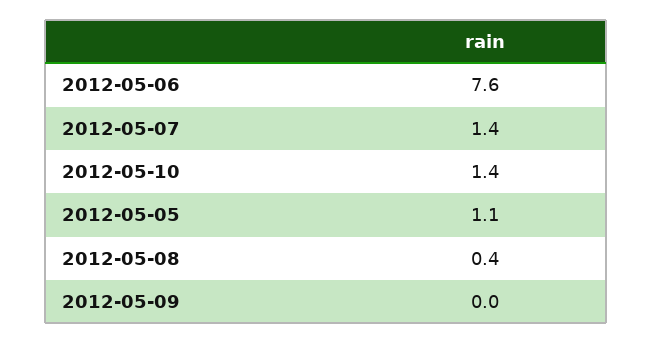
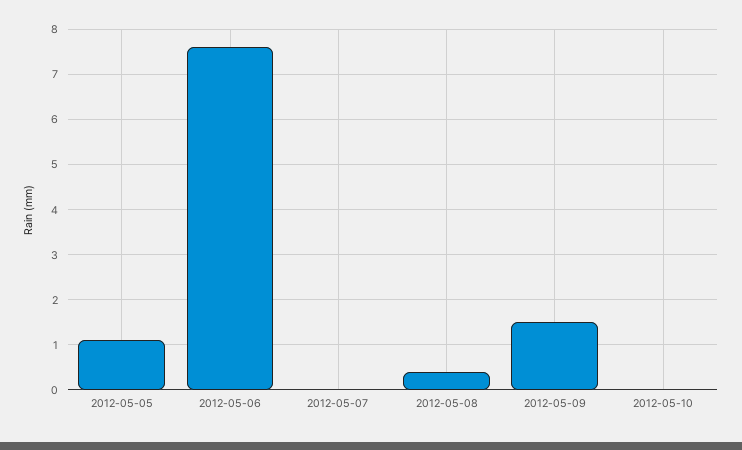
2012-05-07: 1.4 -> 0
2012-05-10: 1.4 -> 0
2012-05-09: 0 -> 1.5

